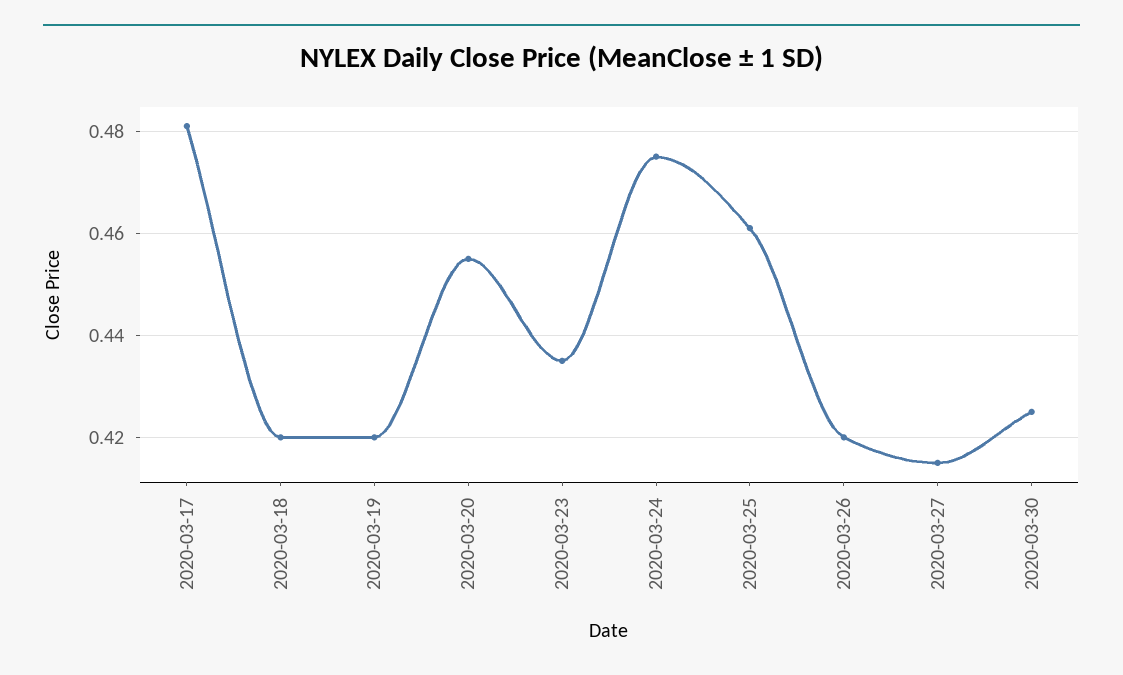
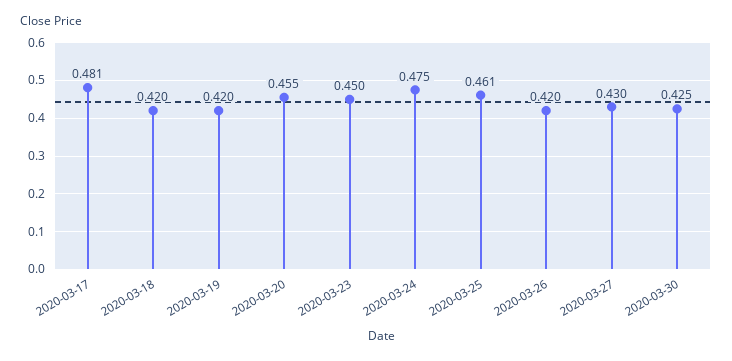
2020-03-23: 0.435 -> 0.45
2020-03-27: 0.415 -> 0.43

